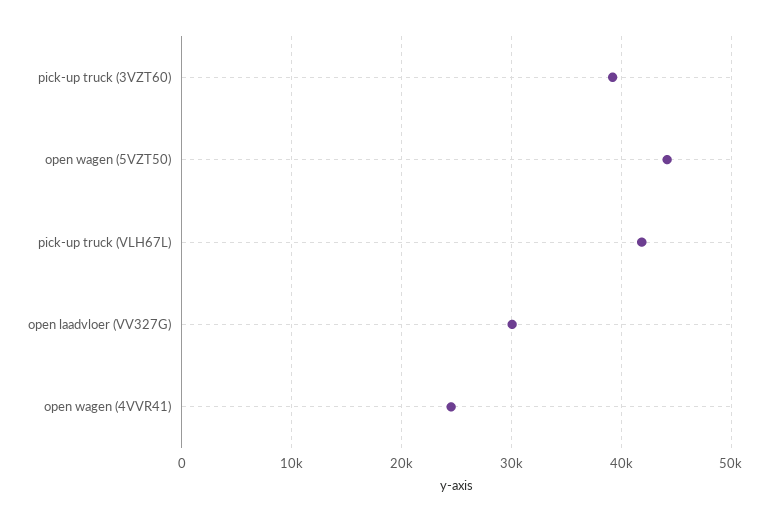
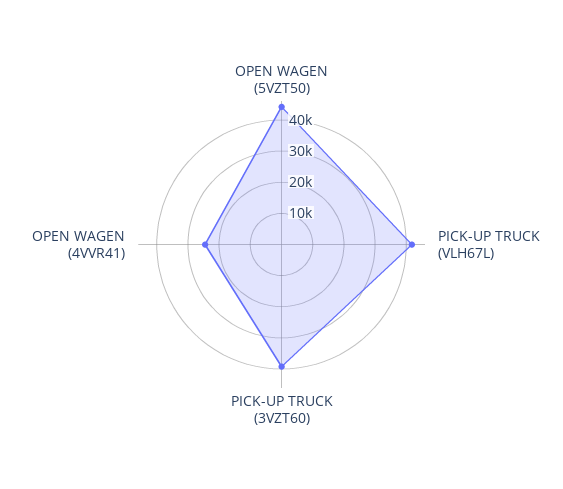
open laadvloer (VV327G): 30000 -> none

